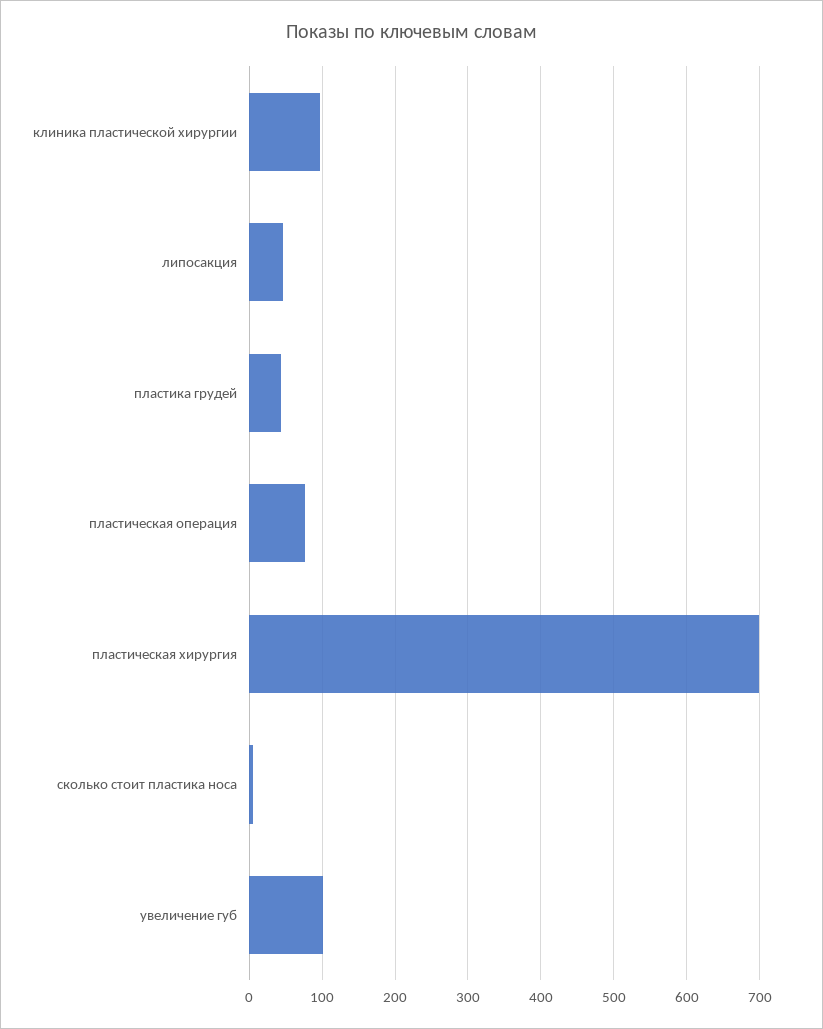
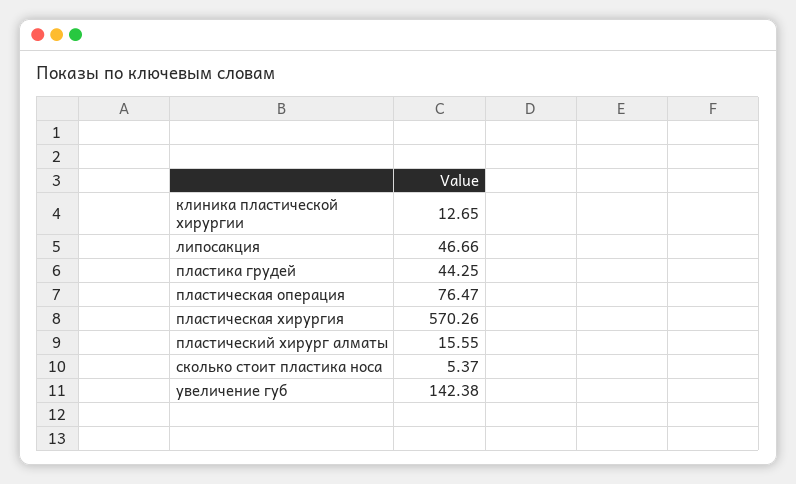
клиника пластической хирургии: 100 -> 12.65
пластическая хирургия: 700 -> 570.26
увеличение губ: 100 -> 142.38
пластический хирург алматы: none -> 15.55

